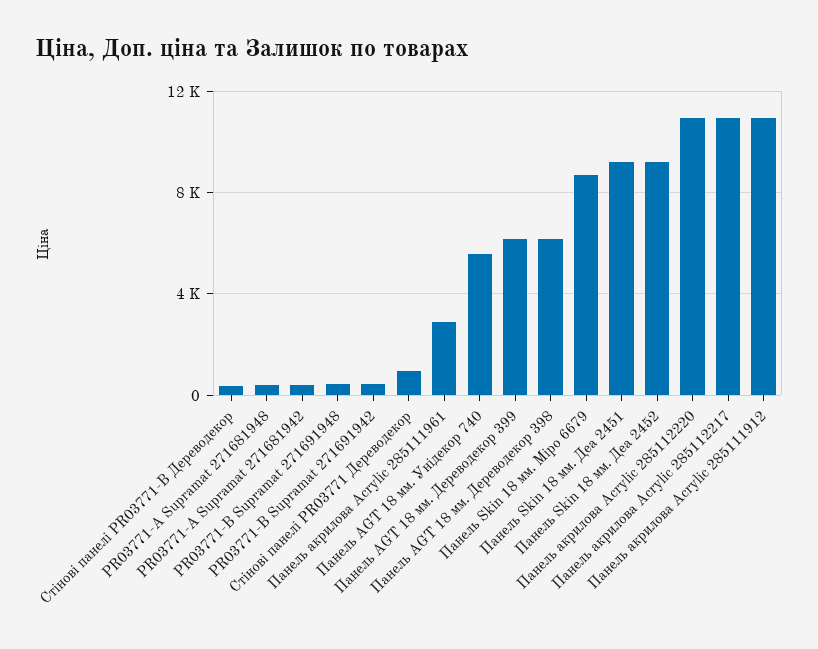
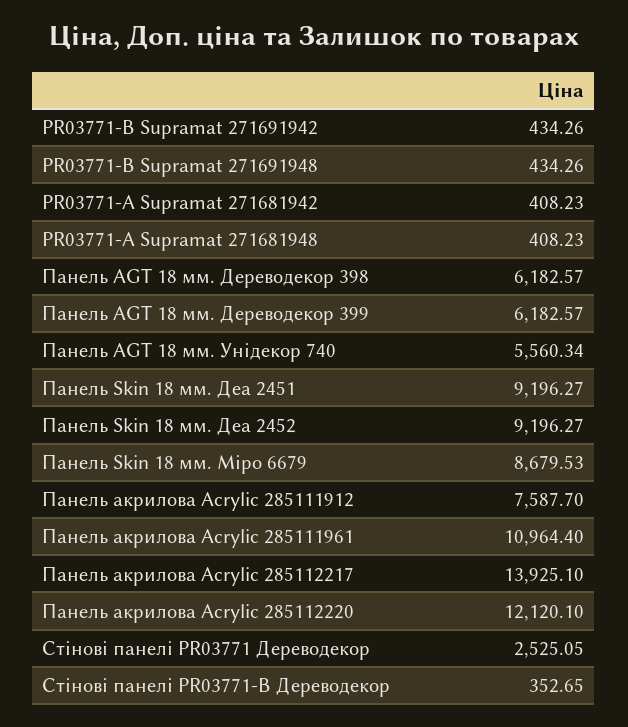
Стінові панелі PR03771 Дереводекор: 1000 -> 2525.05
Панель акрилова Acrylic 285111961: 3000 -> 10964.4
Панель акрилова Acrylic 285112220: 11000 -> 12120.1
Панель акрилова Acrylic 285112217: 11000 -> 13925.1
Панель акрилова Acrylic 285111912: 11000 -> 7587.7

